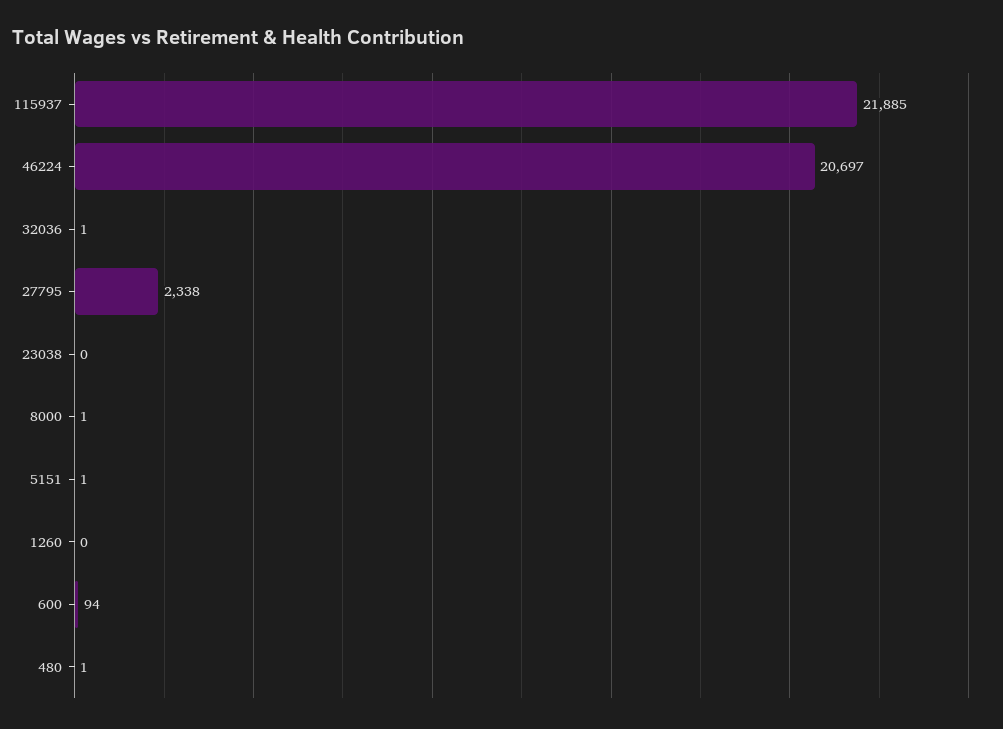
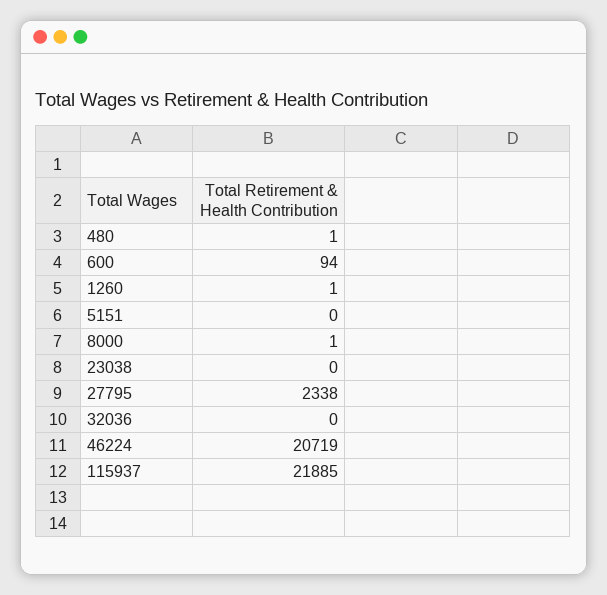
46224: 20697 -> 20719
32036: 1 -> 0
5151: 1 -> 0
1260: 0 -> 1

